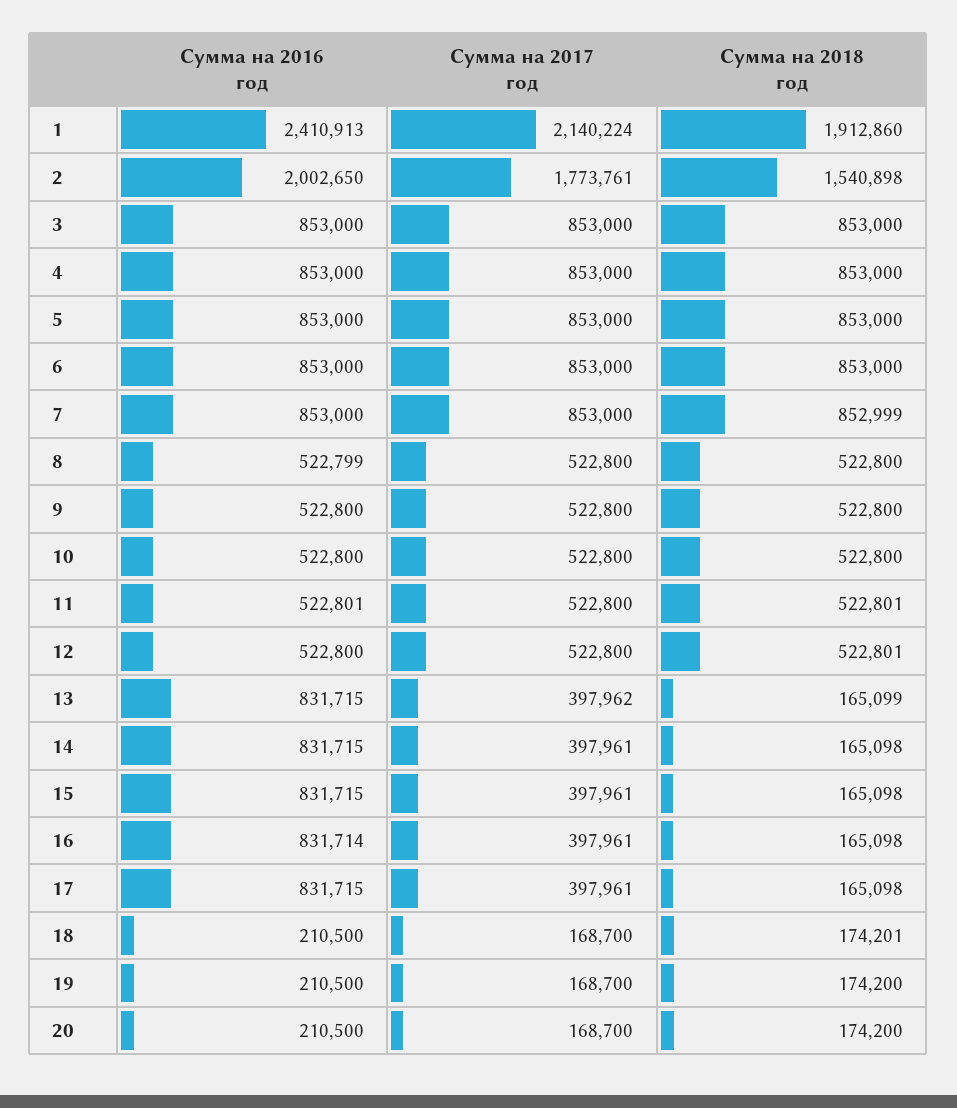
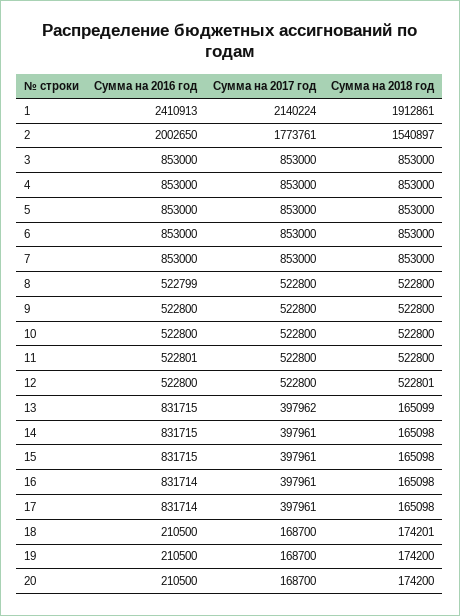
Сумма на 2018 год, 1: 1912860 -> 1912861
Сумма на 2018 год, 2: 1540898 -> 1540897
Сумма на 2018 год, 7: 852999 -> 853000
Сумма на 2018 год, 11: 522801 -> 522800
Сумма на 2016 год, 17: 831715 -> 831714

